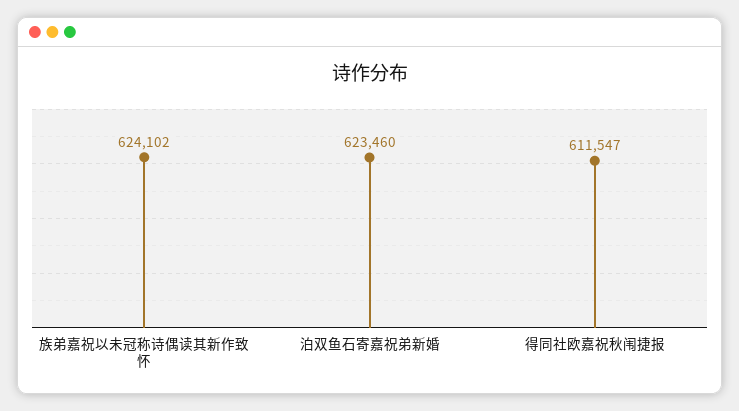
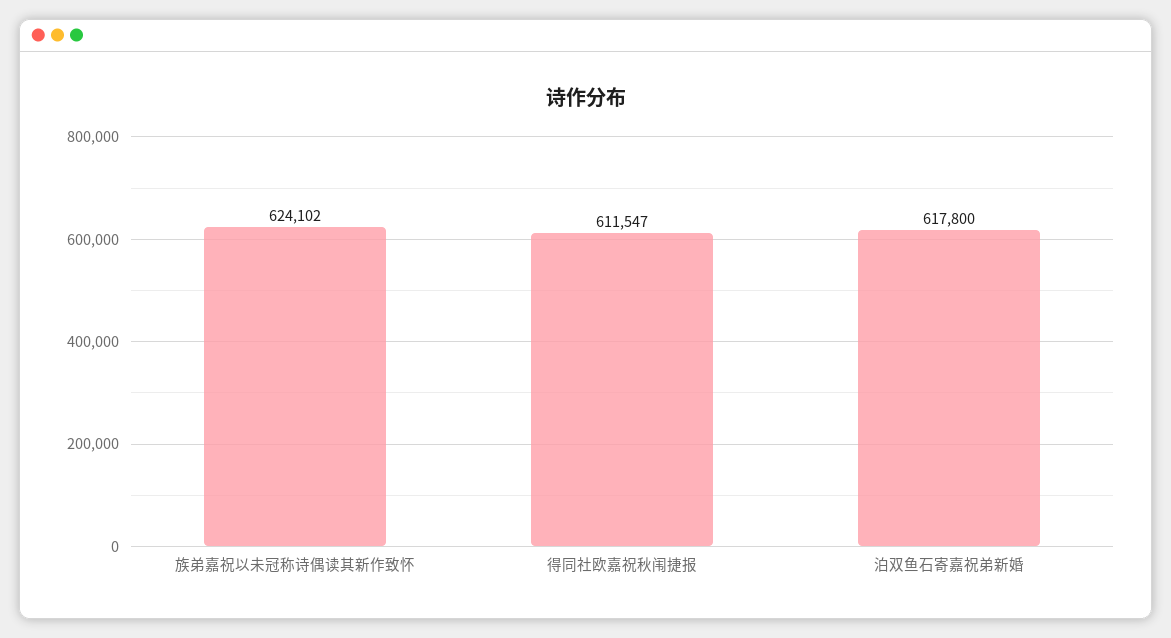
泊双鱼石寄嘉祝弟新婚: 623460 -> 617800

